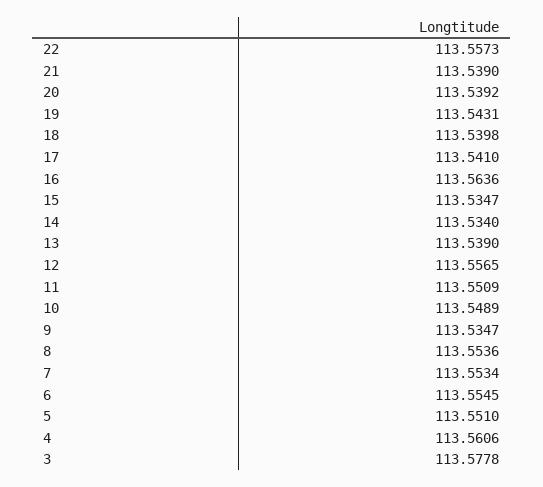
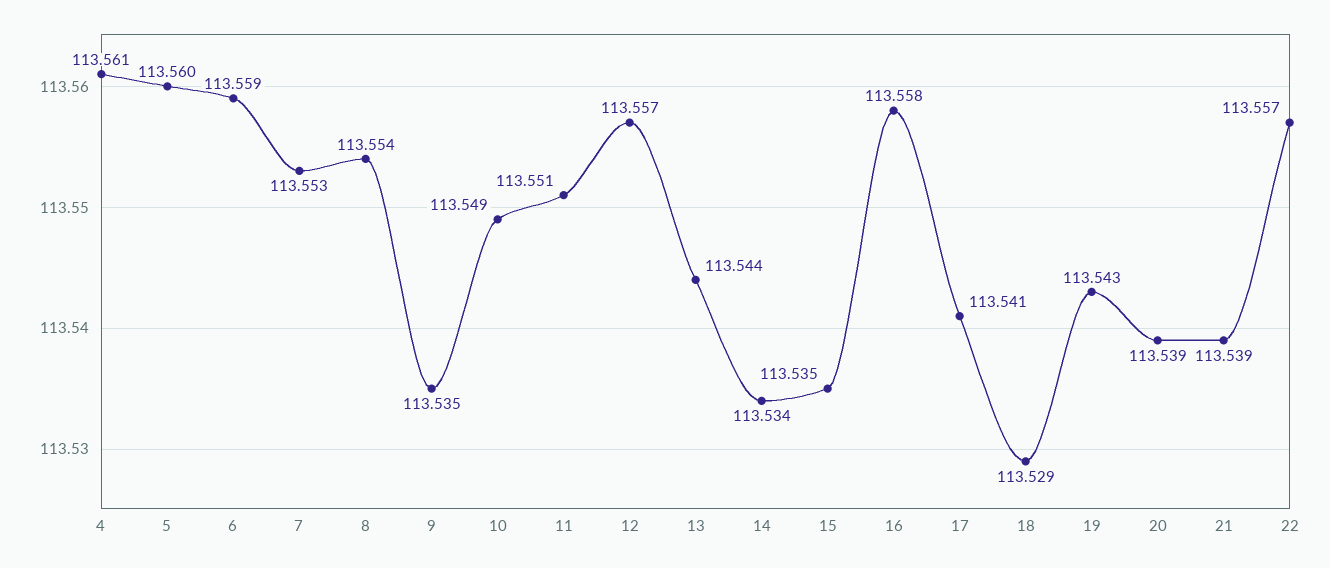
18: 113.5398 -> 113.529
16: 113.5636 -> 113.558
13: 113.539 -> 113.544
6: 113.5545 -> 113.559
5: 113.551 -> 113.56
3: 113.5778 -> none

